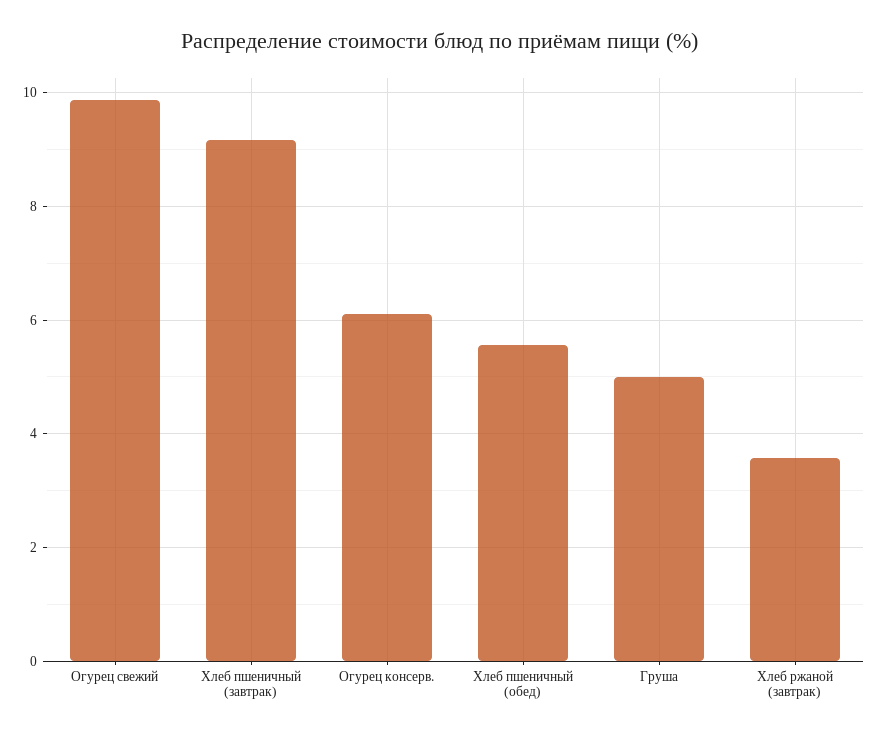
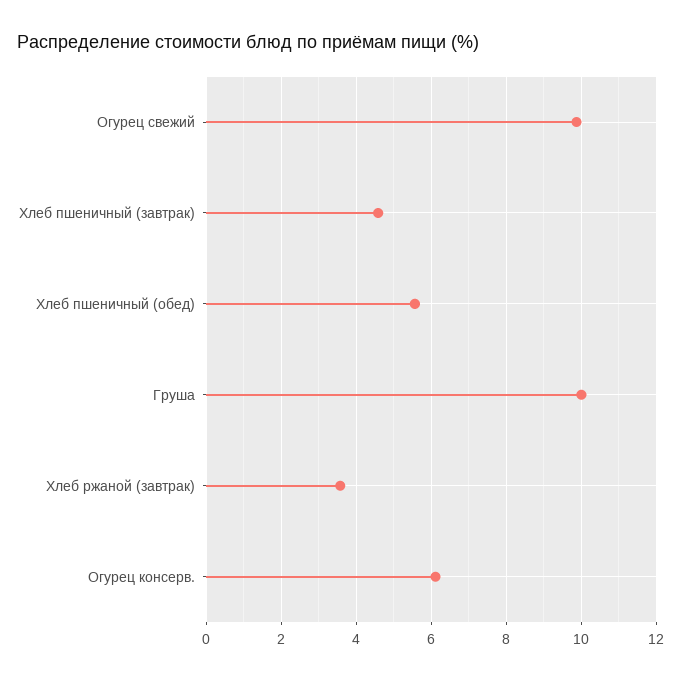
Хлеб пшеничный (завтрак): 9.2 -> 4.6
Груша: 5 -> 10

